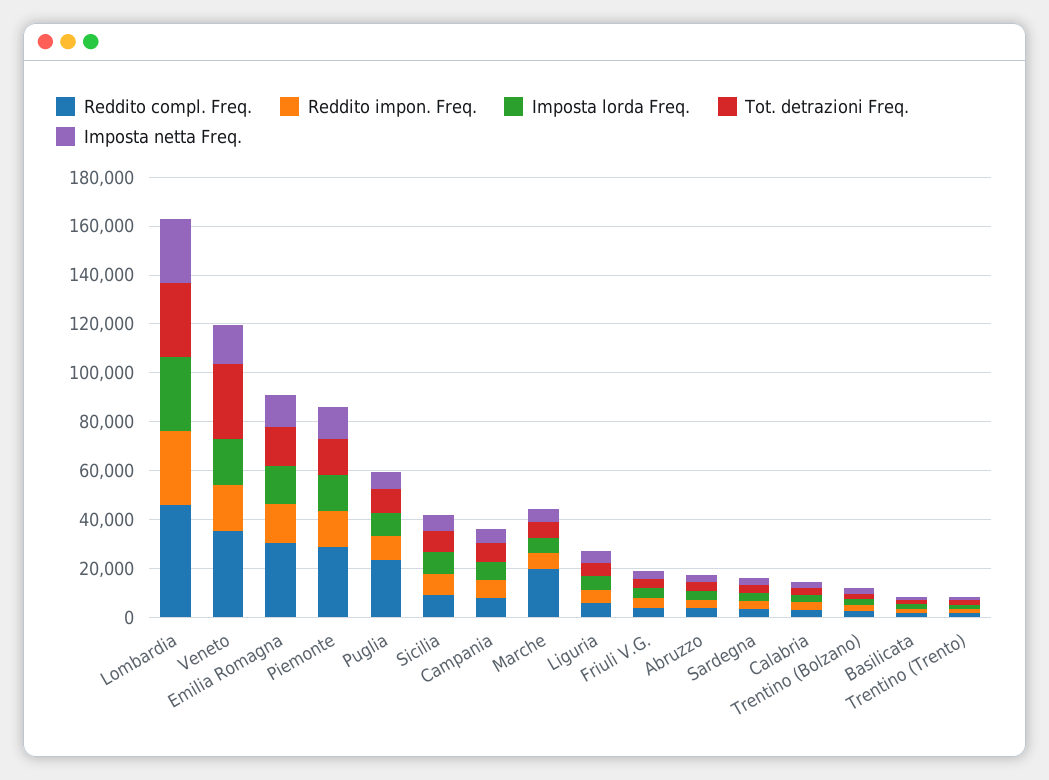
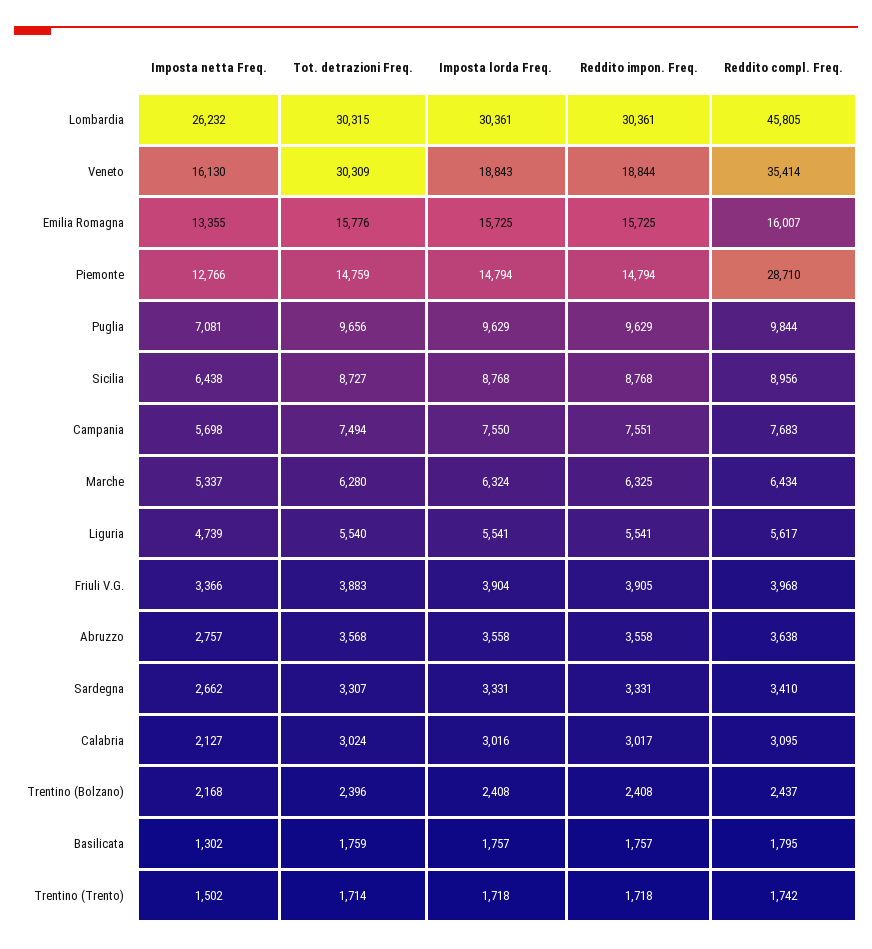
Reddito compl. Freq., Emilia Romagna: 30000 -> 16007
Reddito compl. Freq., Puglia: 25000 -> 9844
Reddito compl. Freq., Marche: 20000 -> 6434

